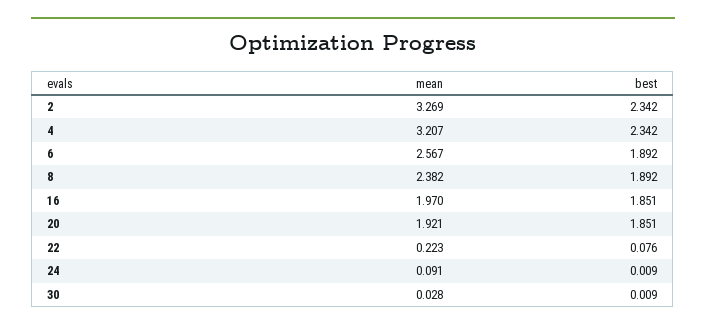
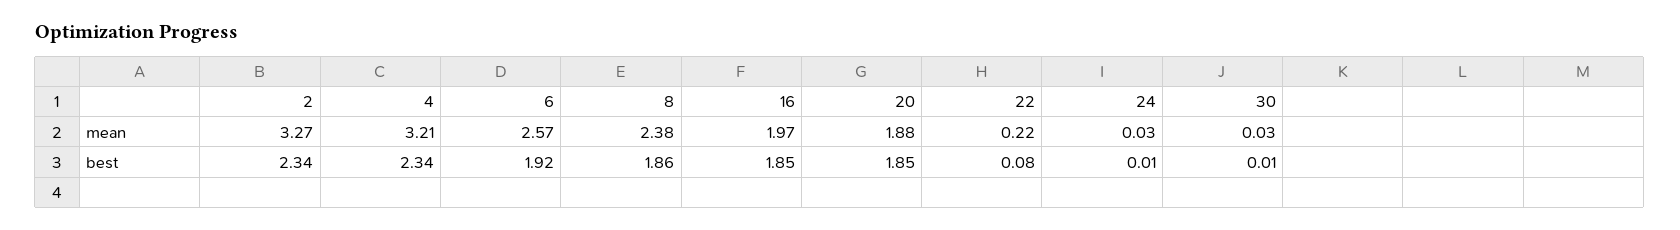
best, 6: 1.892 -> 1.92
best, 8: 1.892 -> 1.86
mean, 20: 1.921 -> 1.88
mean, 24: 0.091 -> 0.03

